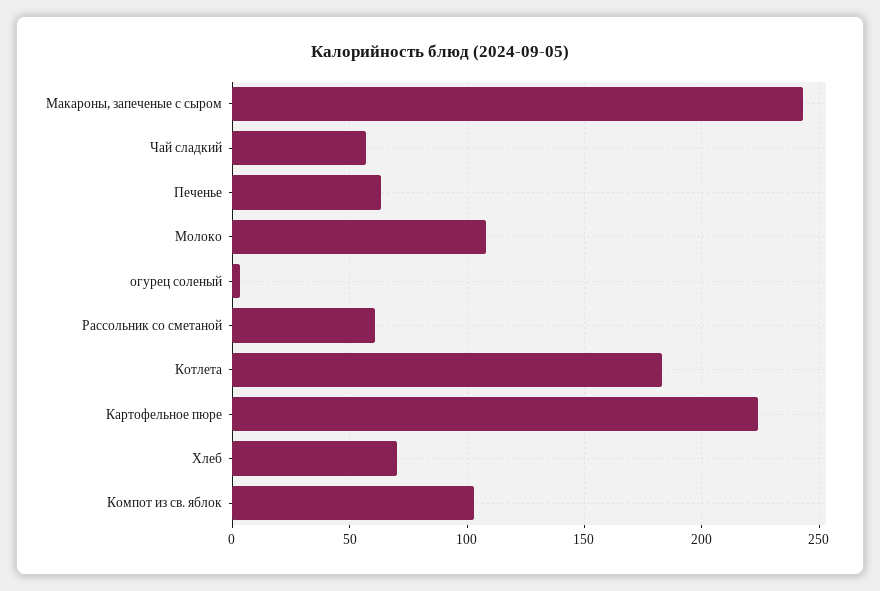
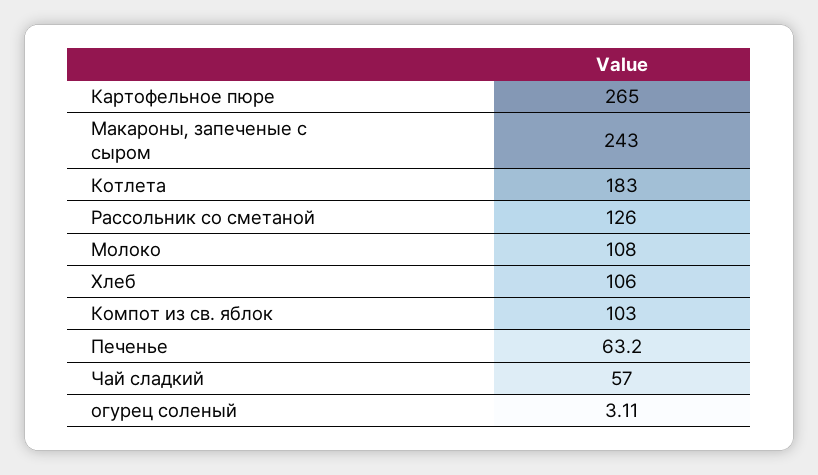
Рассольник со сметаной: 60 -> 126
Картофельное пюре: 225 -> 265
Хлеб: 70 -> 106

